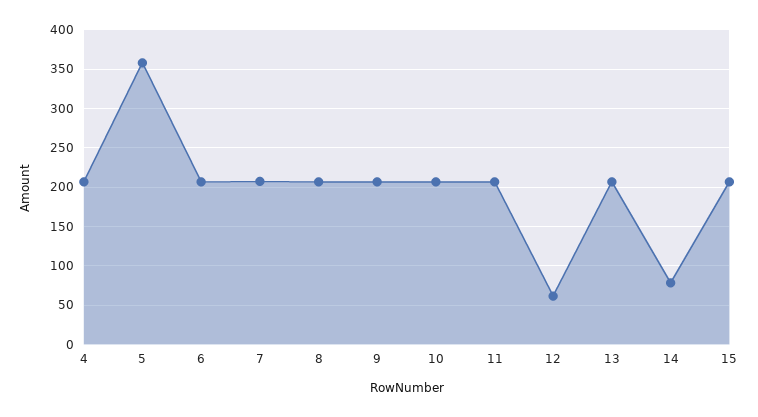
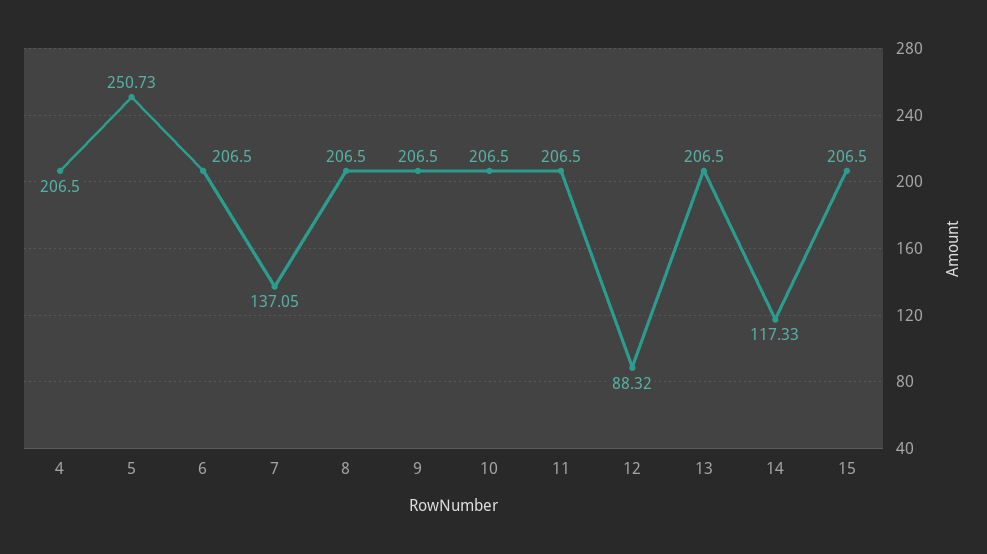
5: 360 -> 250.73
7: 210 -> 137.05
12: 60 -> 88.32
14: 80 -> 117.33

